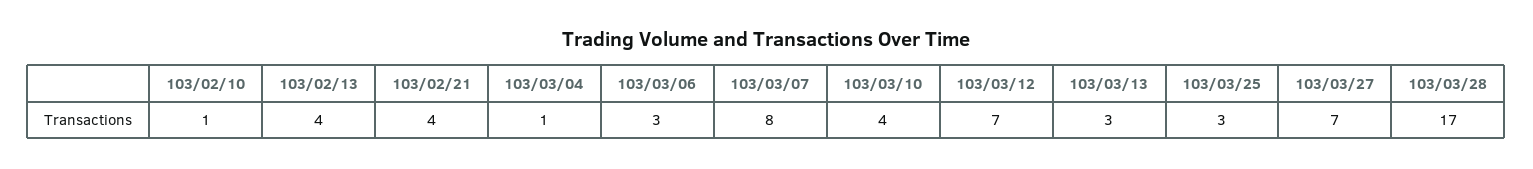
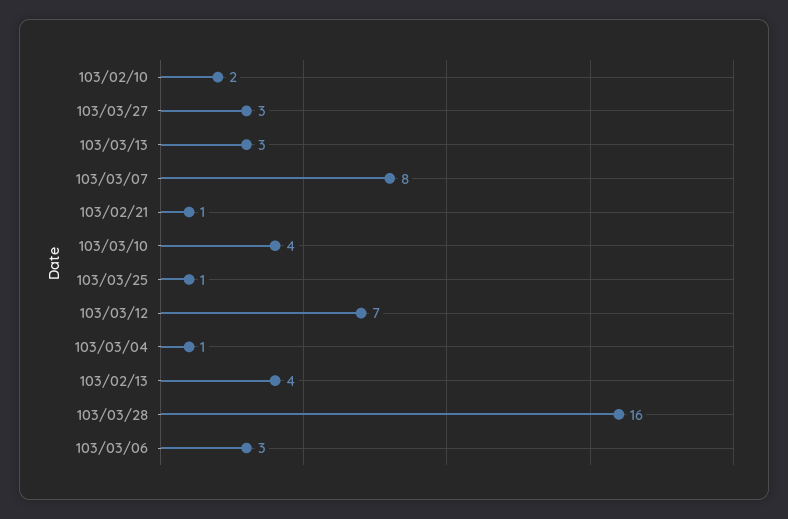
103/02/10: 1 -> 2
103/02/21: 4 -> 1
103/03/25: 3 -> 1
103/03/27: 7 -> 3
103/03/28: 17 -> 16

